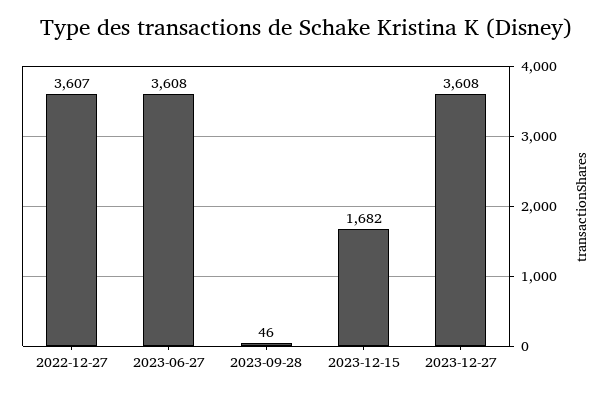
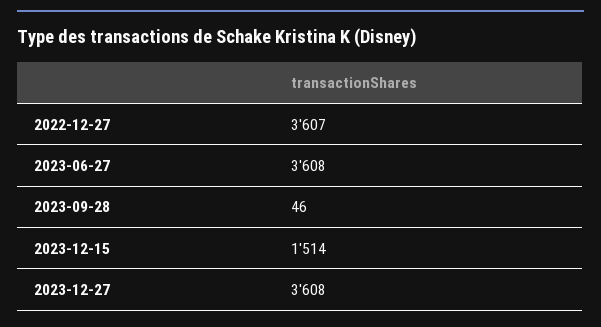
2023-12-15: 1682 -> 1514

